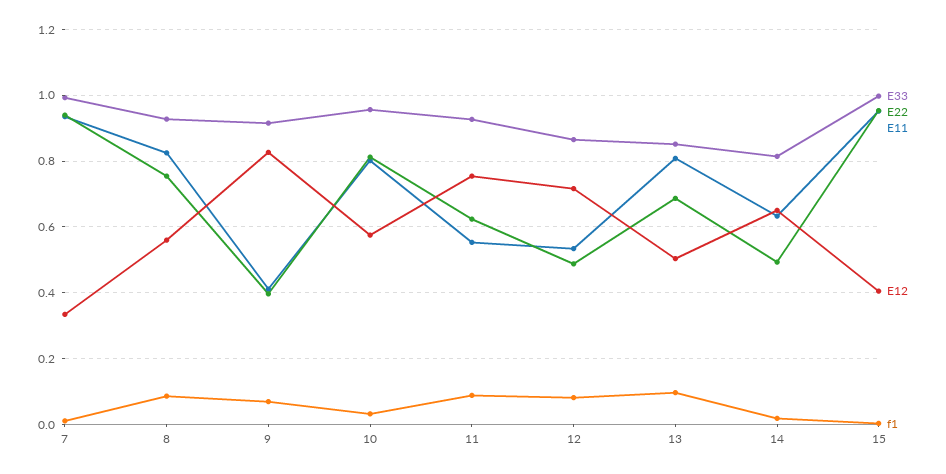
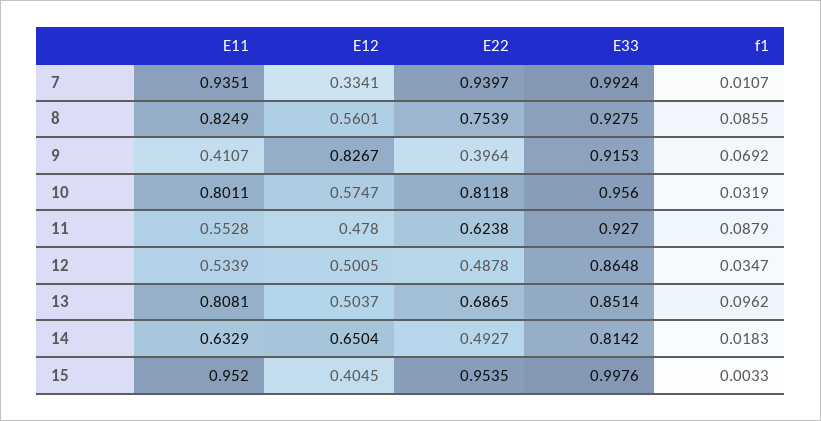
E12, 11: 0.76 -> 0.478
E12, 12: 0.72 -> 0.5005
f1, 12: 0.08 -> 0.0347

